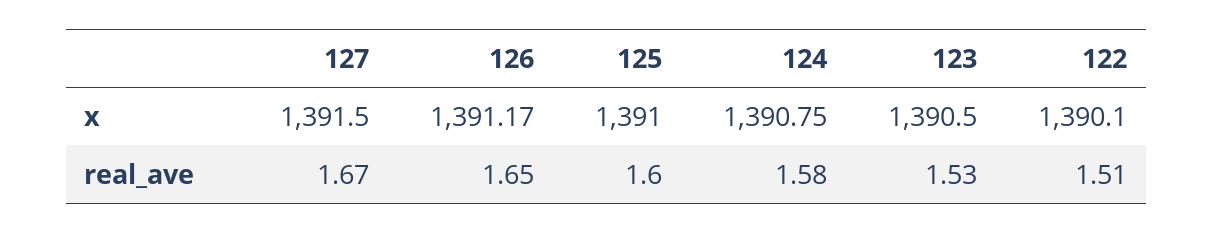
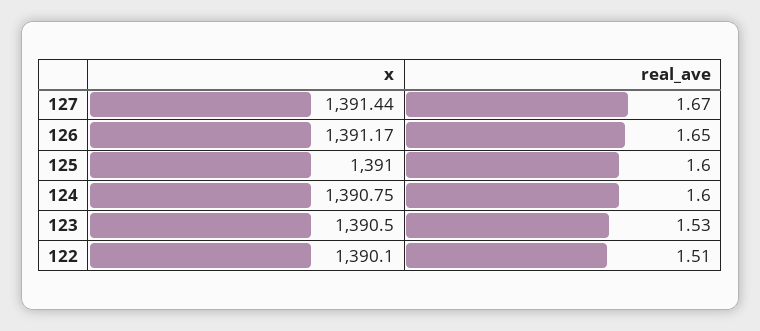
127, x: 1391.5 -> 1391.44
124, real_ave: 1.58 -> 1.6

